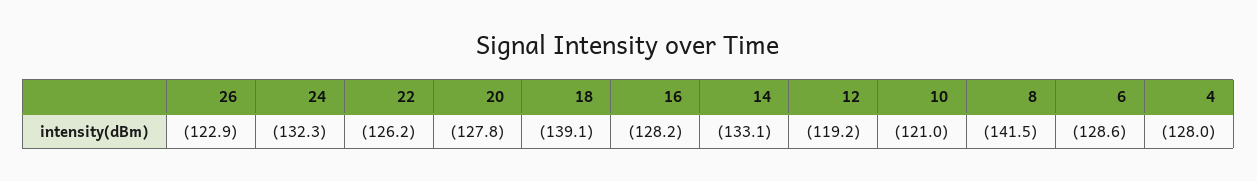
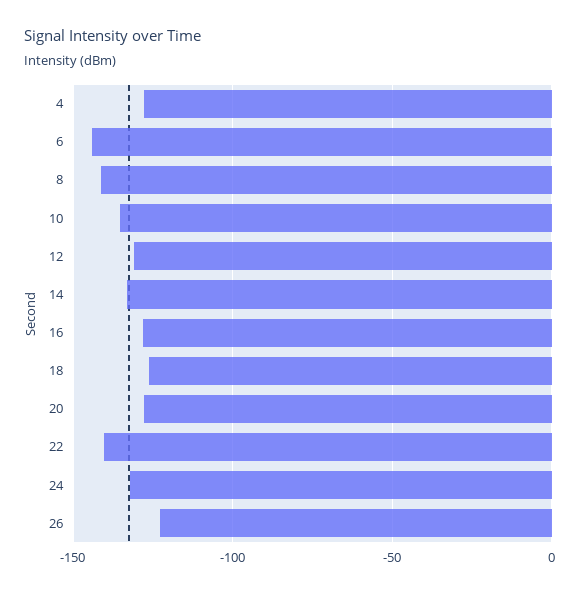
22: -126.2 -> -140
18: -139.1 -> -125
12: -119.2 -> -130
10: -121 -> -135
6: -128.6 -> -145

